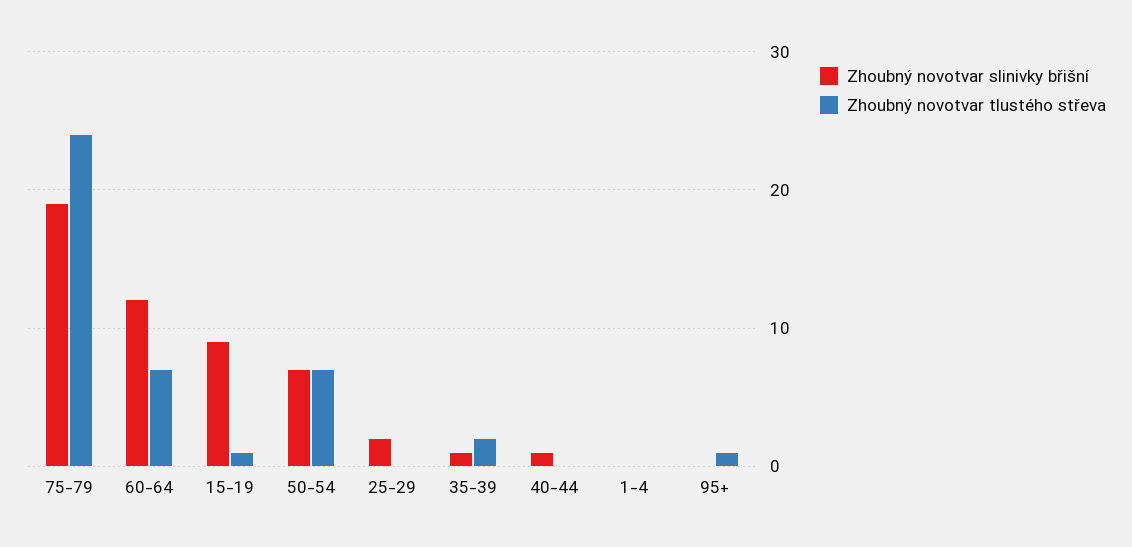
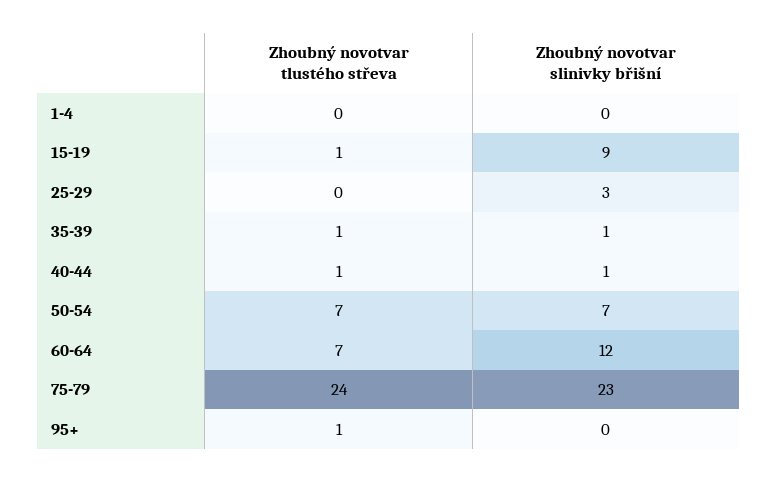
Zhoubný novotvar slinivky břišní, 75-79: 19 -> 23
Zhoubný novotvar slinivky břišní, 25-29: 2 -> 3
Zhoubný novotvar tlustého střeva, 35-39: 2 -> 1
Zhoubný novotvar tlustého střeva, 40-44: 0 -> 1

